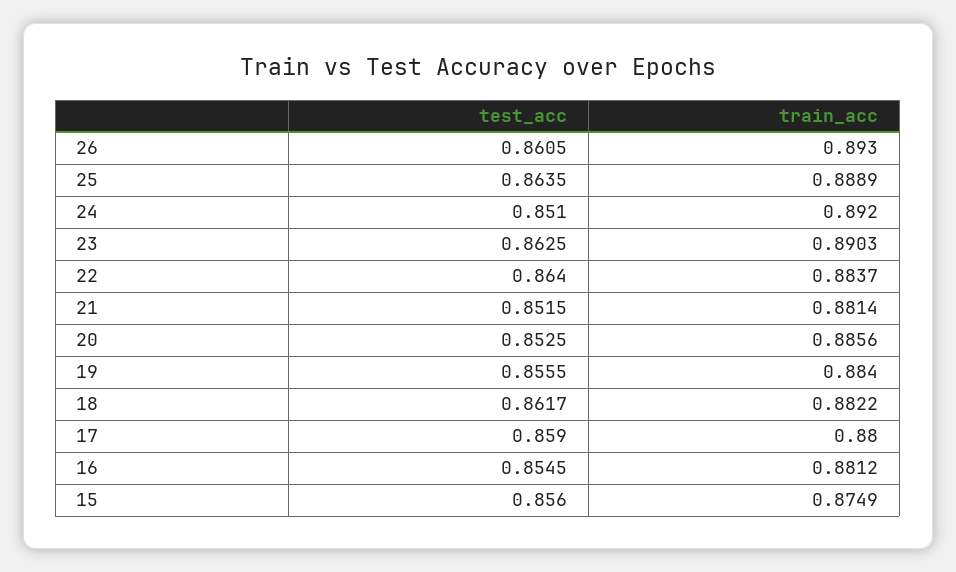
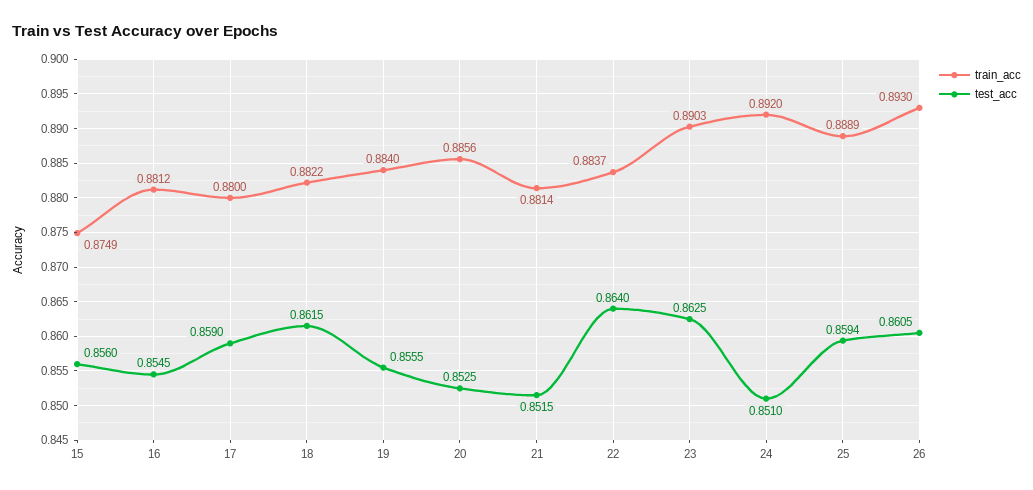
test_acc, 25: 0.8635 -> 0.8594
test_acc, 18: 0.8617 -> 0.8615

